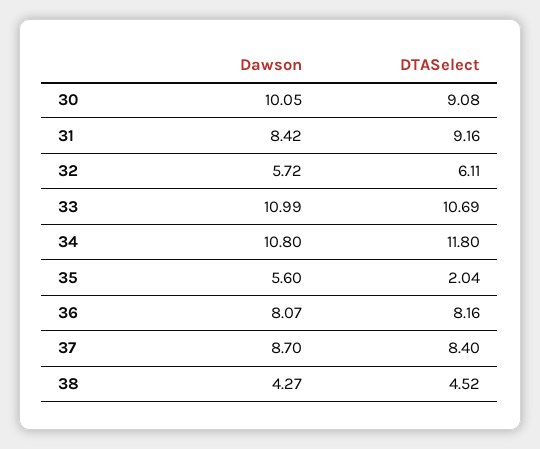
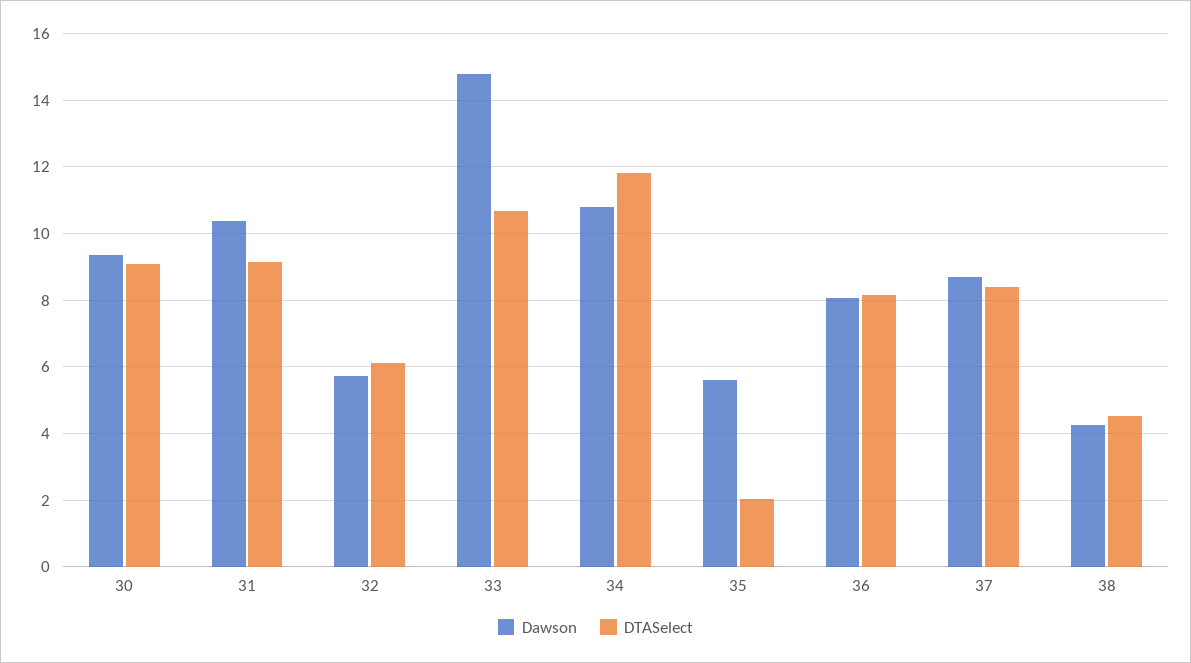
Dawson, 30: 10.05 -> 9.4
Dawson, 31: 8.42 -> 10.4
Dawson, 33: 10.99 -> 14.8

